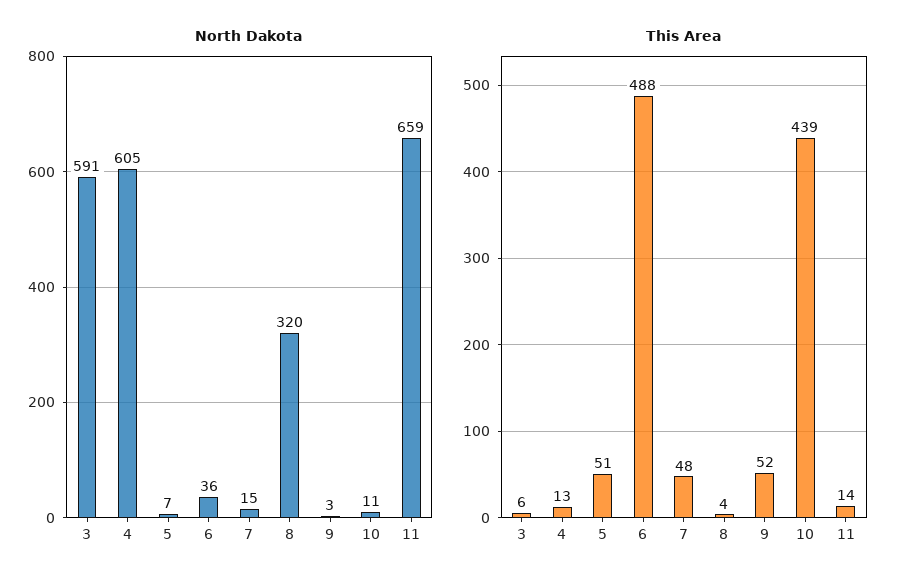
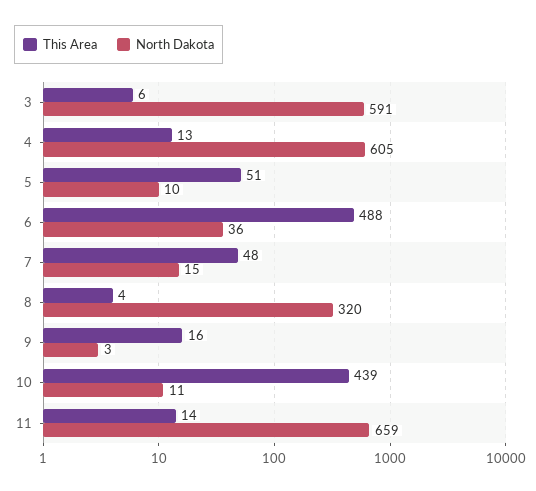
North Dakota, 5: 7 -> 10
This Area, 9: 52 -> 16

